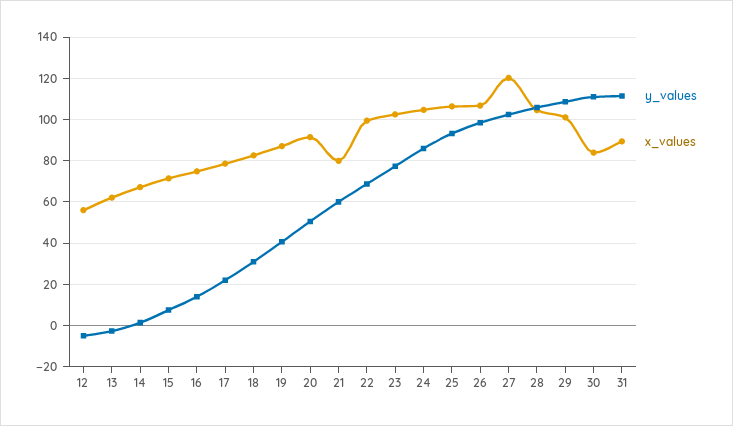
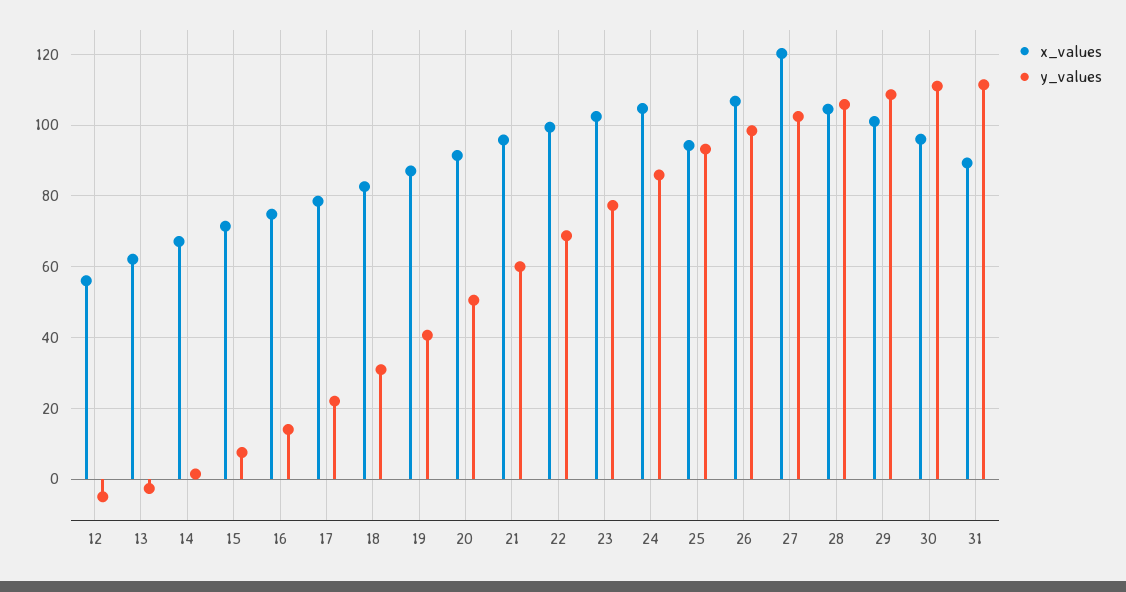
x_values, 21: 80 -> 96
x_values, 25: 105 -> 94
x_values, 30: 85 -> 96

